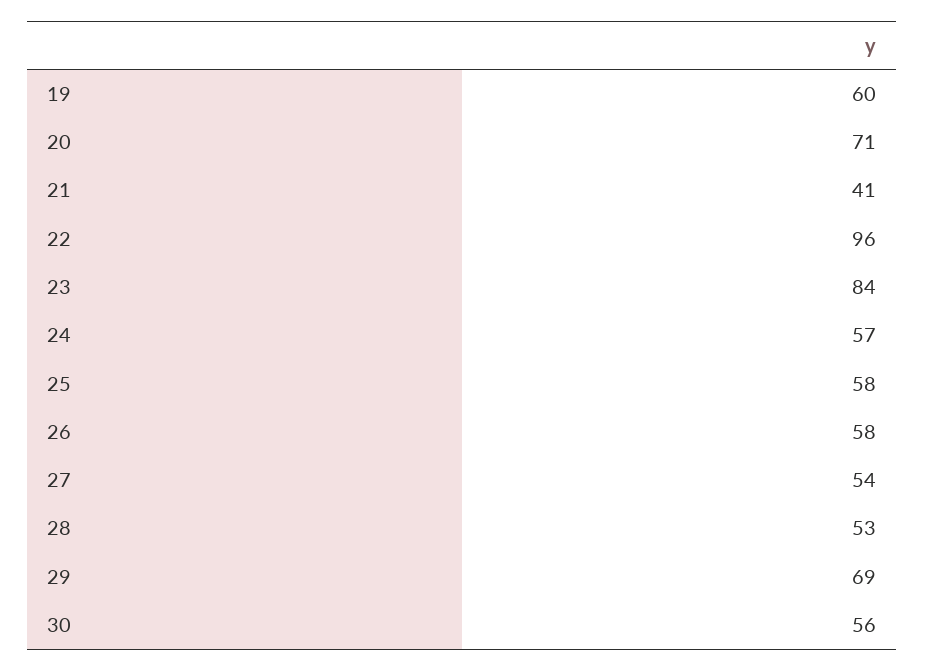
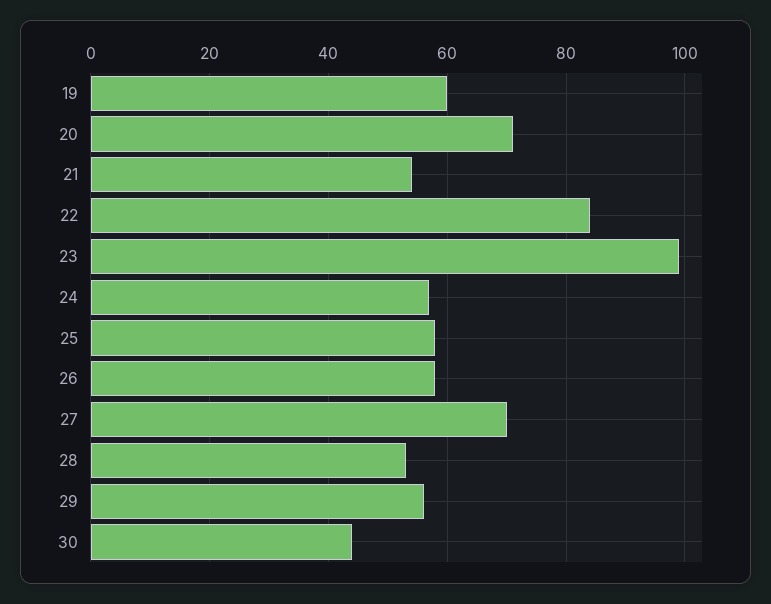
21: 41 -> 55
22: 96 -> 85
23: 84 -> 100
27: 54 -> 70
29: 69 -> 55
30: 56 -> 45

